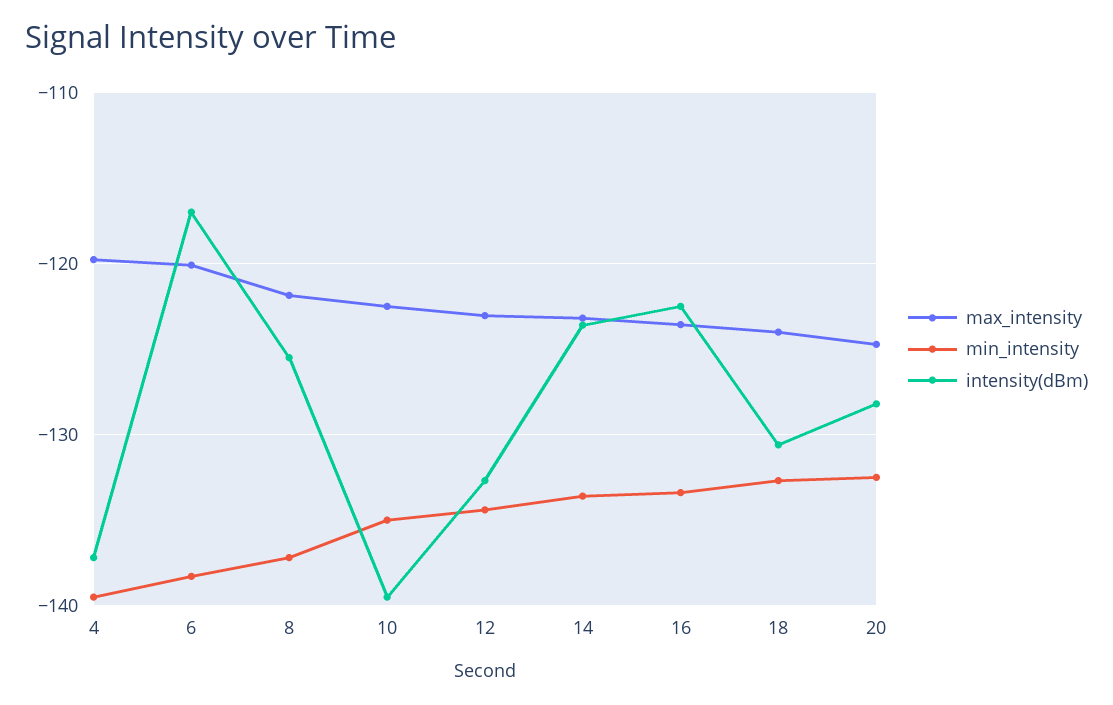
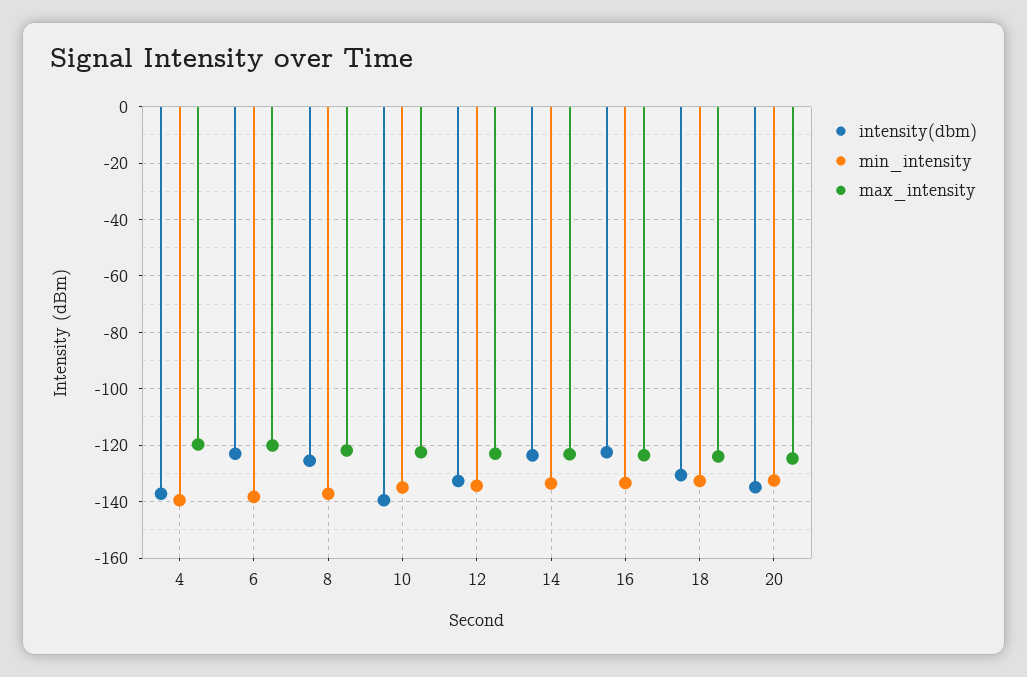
intensity(dBm), 6: -117 -> -122.5
intensity(dBm), 20: -128 -> -135

